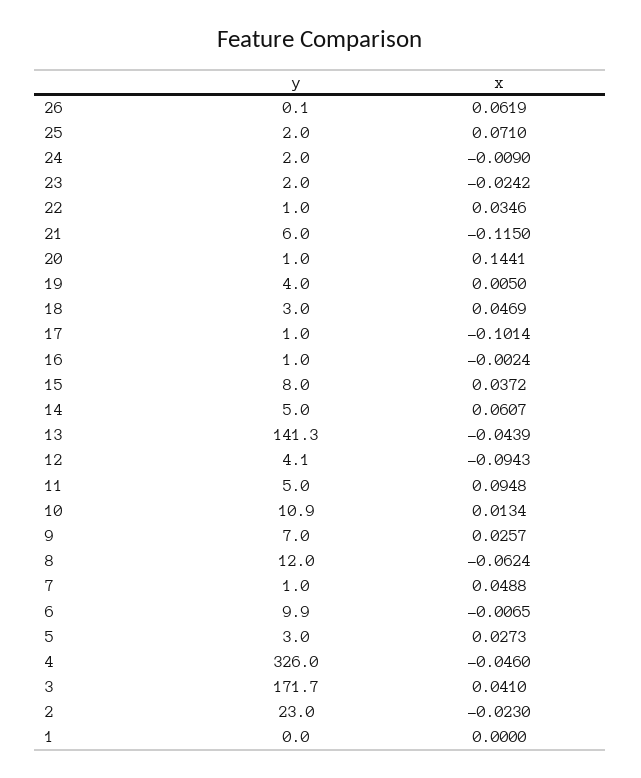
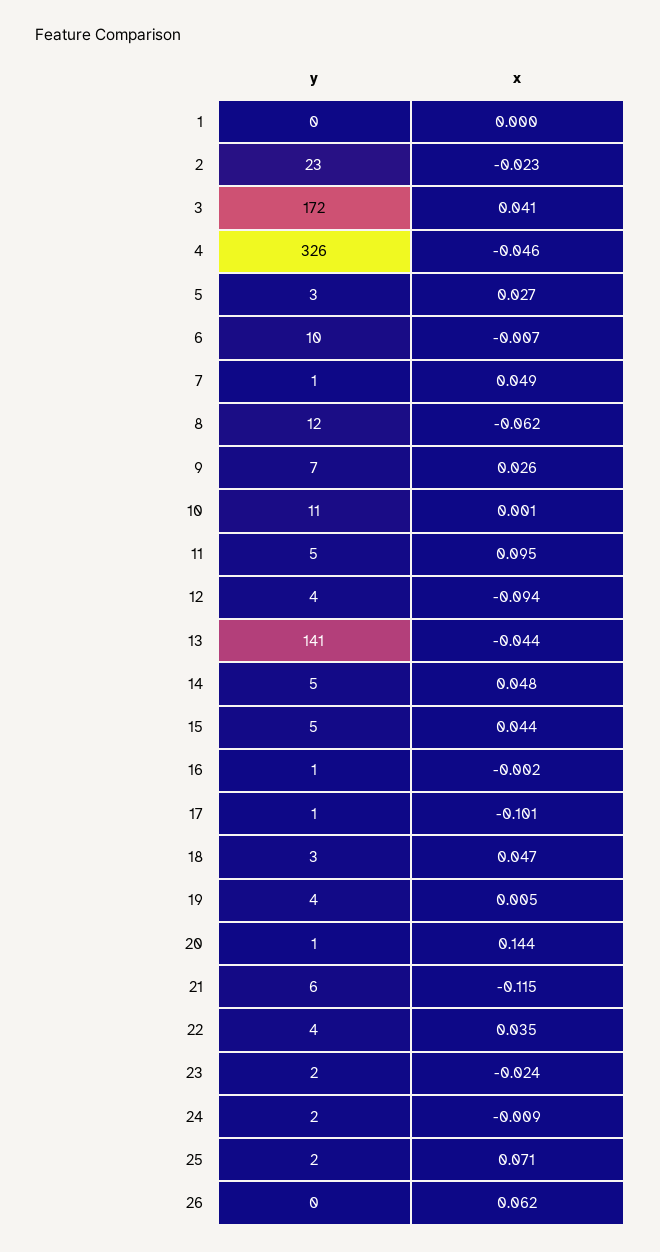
y, 22: 1 -> 4
y, 15: 8 -> 5
x, 15: 0.0372 -> 0.044
x, 14: 0.0607 -> 0.048
x, 10: 0.0134 -> 0.001

